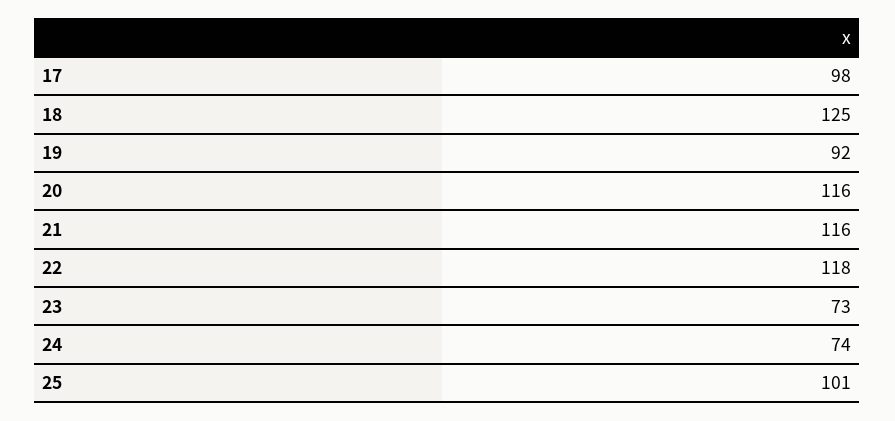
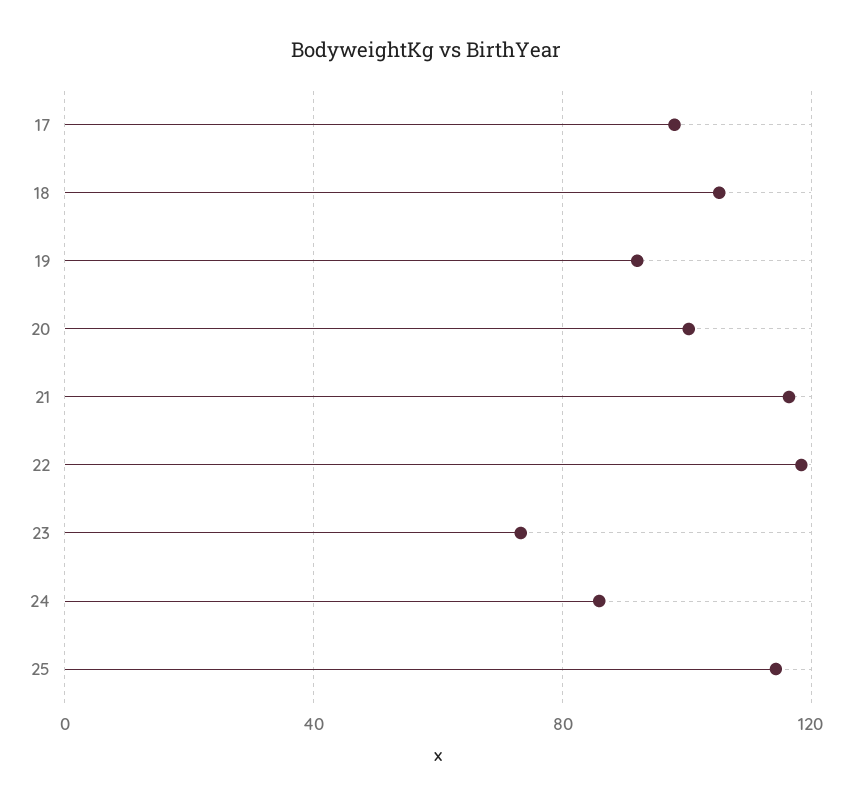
18: 125 -> 105
20: 116 -> 100
24: 74 -> 85
25: 101 -> 115

